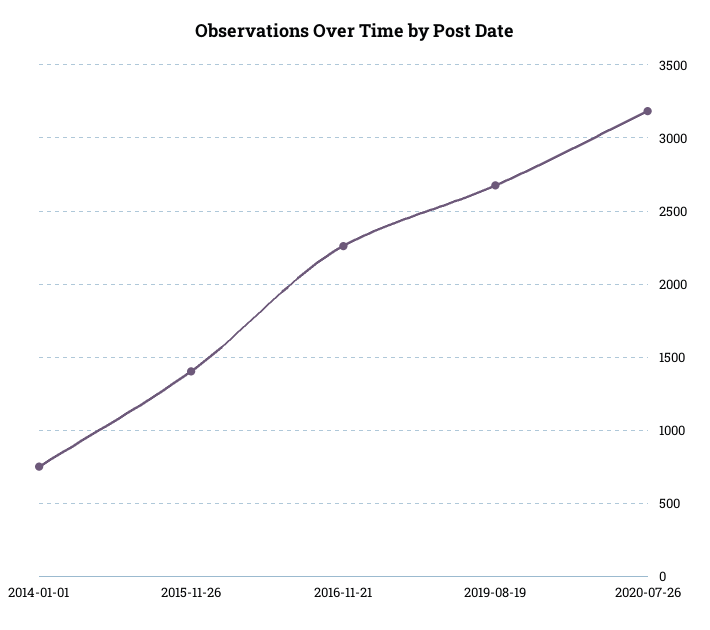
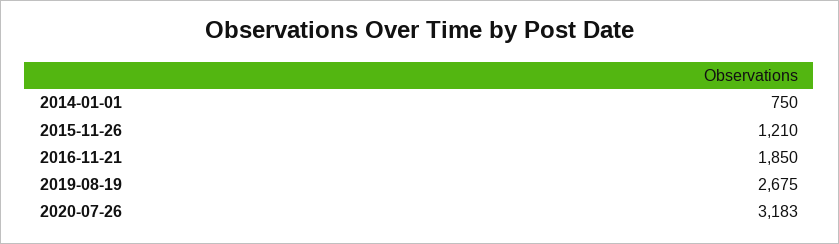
2015-11-26: 1400 -> 1210
2016-11-21: 2250 -> 1850

